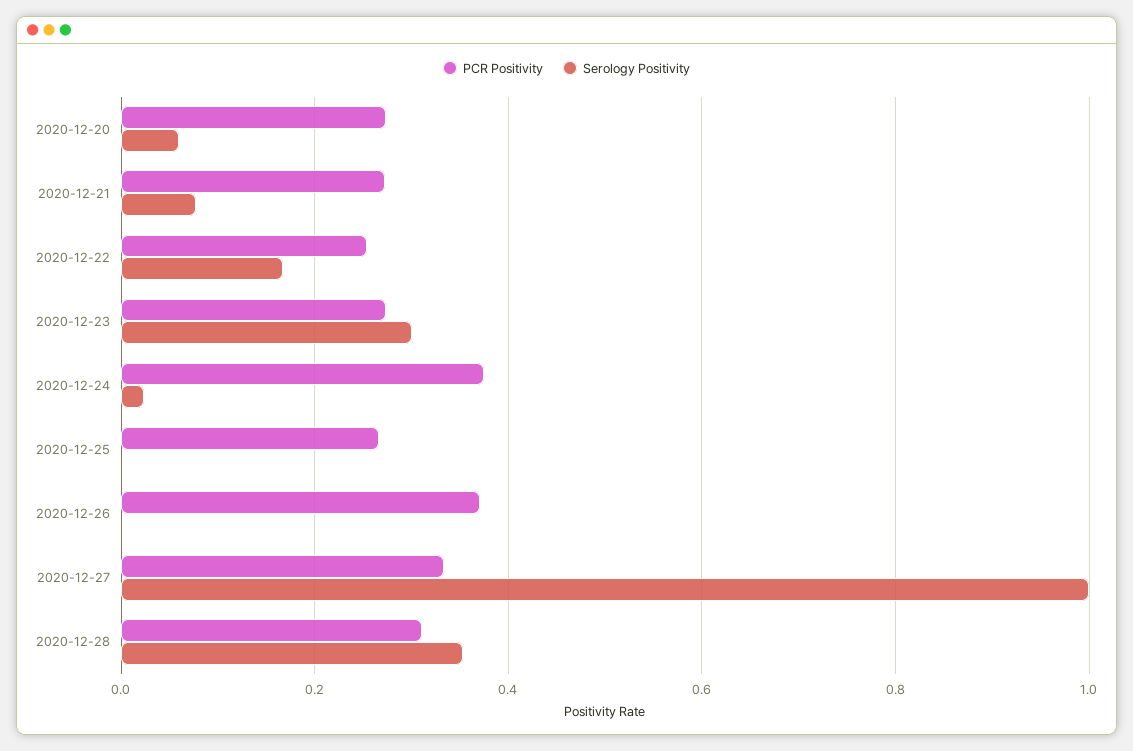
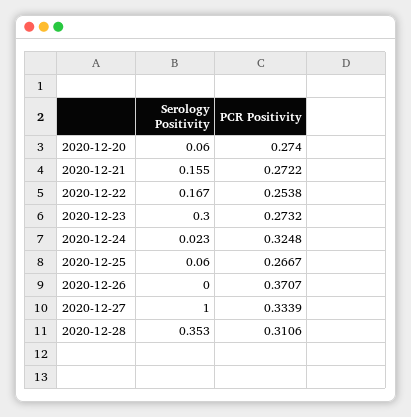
Serology Positivity, 2020-12-21: 0.08 -> 0.155
PCR Positivity, 2020-12-24: 0.38 -> 0.3248
Serology Positivity, 2020-12-25: 0 -> 0.06

